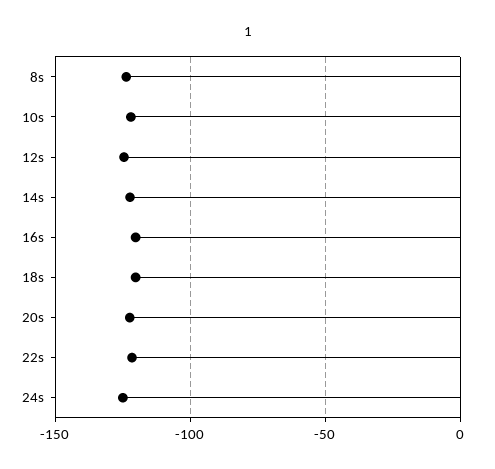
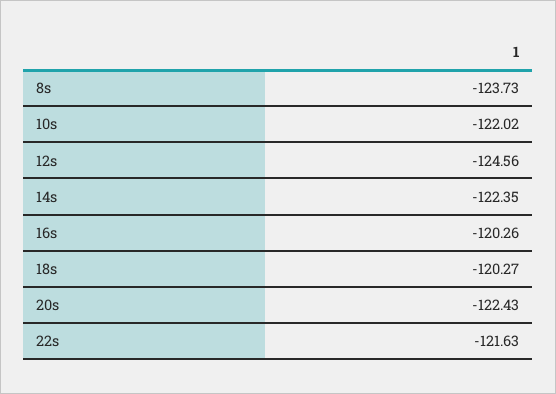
24s: -125 -> none

